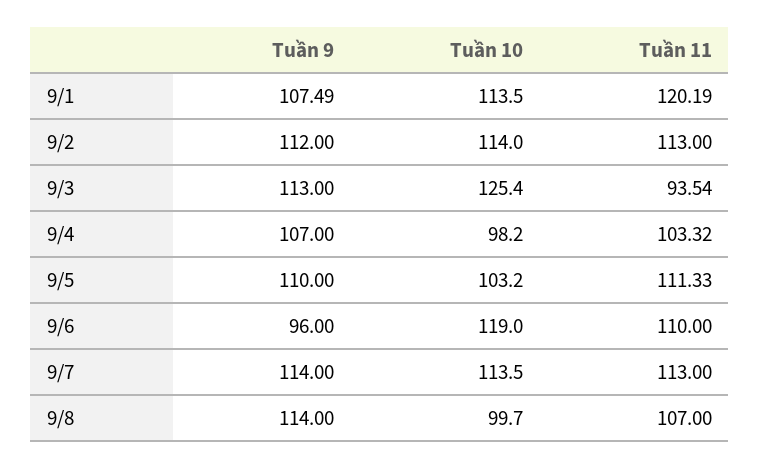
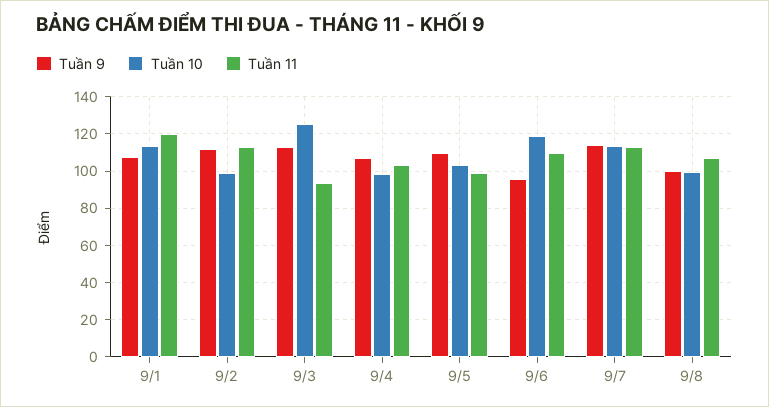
Tuần 10, 9/2: 114 -> 100
Tuần 11, 9/5: 111.33 -> 100
Tuần 9, 9/8: 114 -> 100

